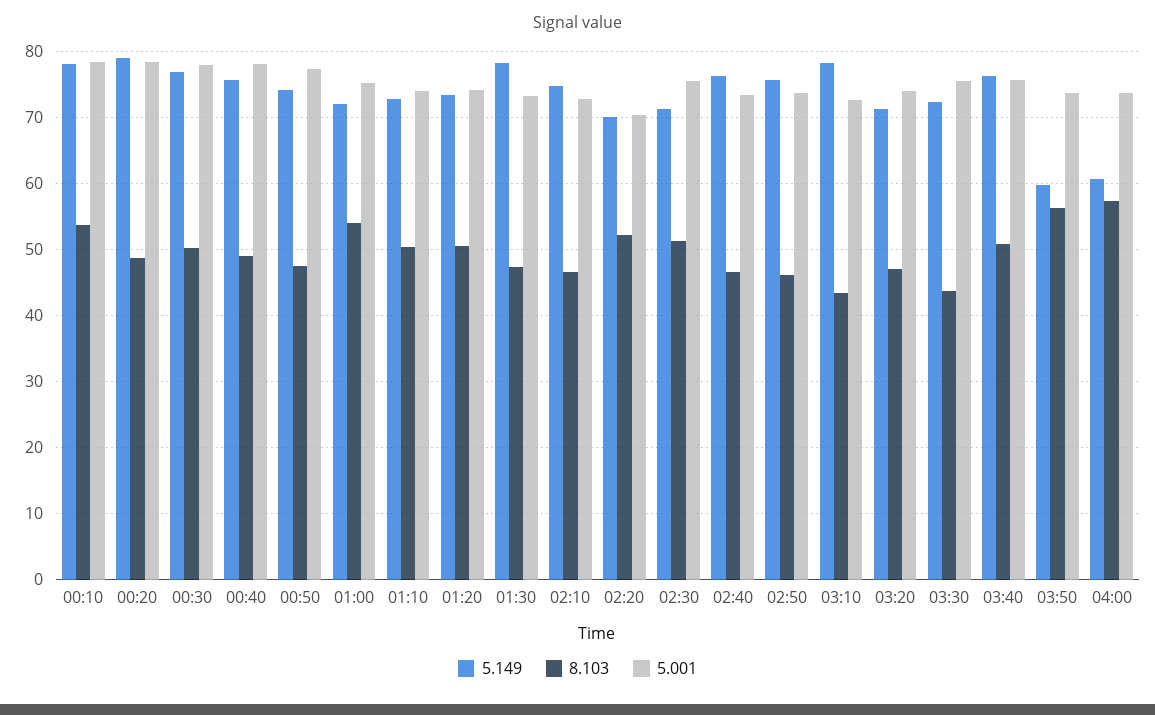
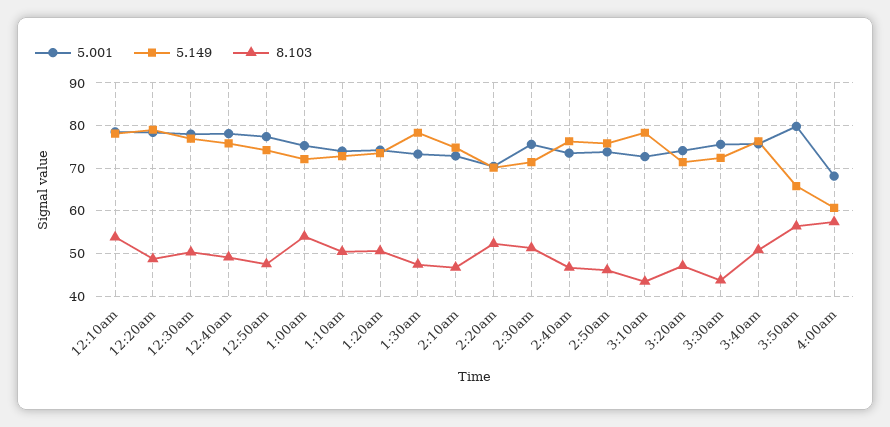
5.149, 03:50: 60 -> 66
5.001, 03:50: 74 -> 80
5.001, 04:00: 74 -> 68

